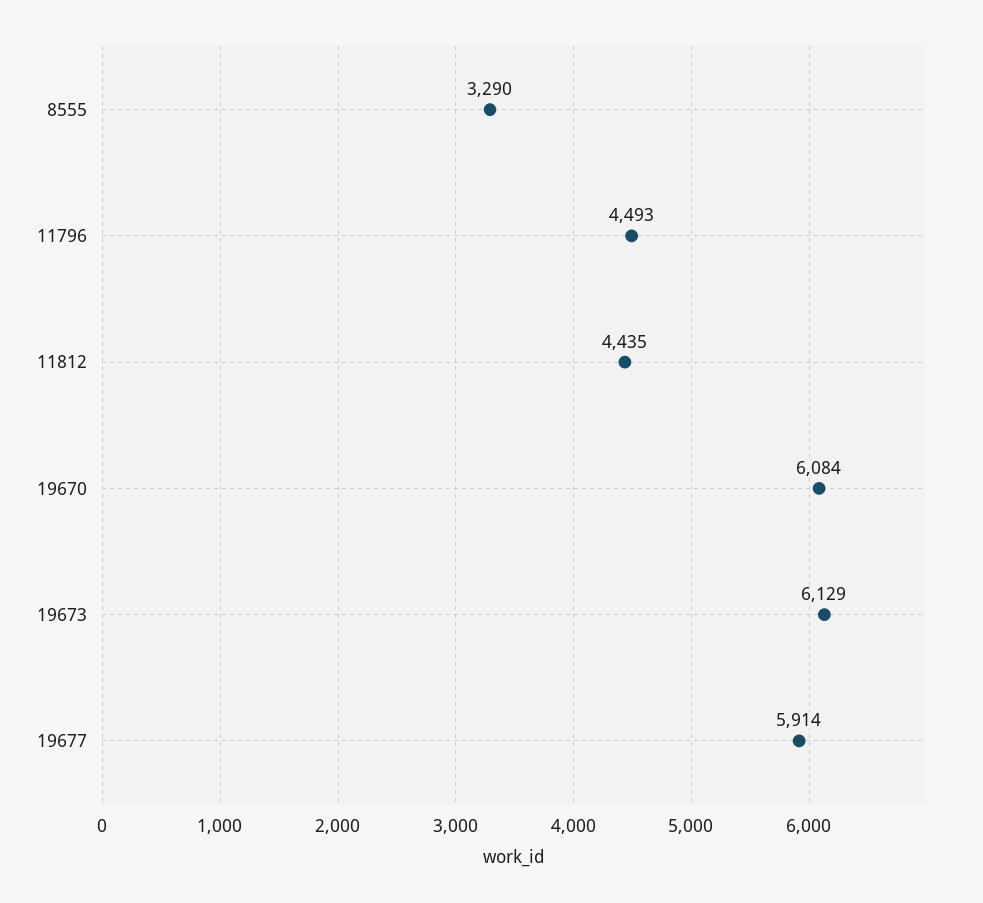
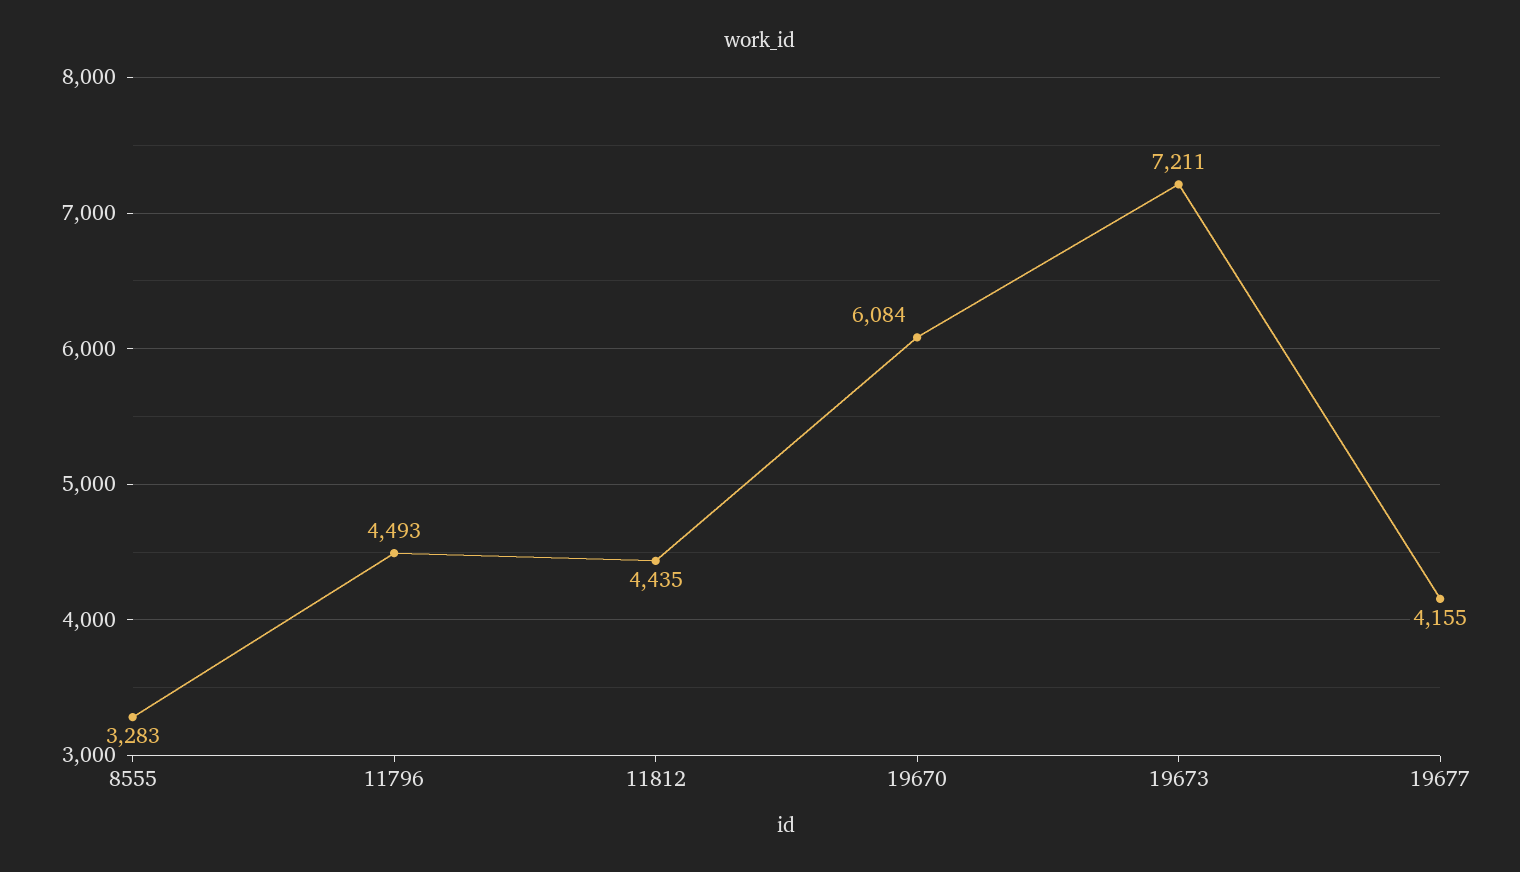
8555: 3290 -> 3283
19673: 6129 -> 7211
19677: 5914 -> 4155

